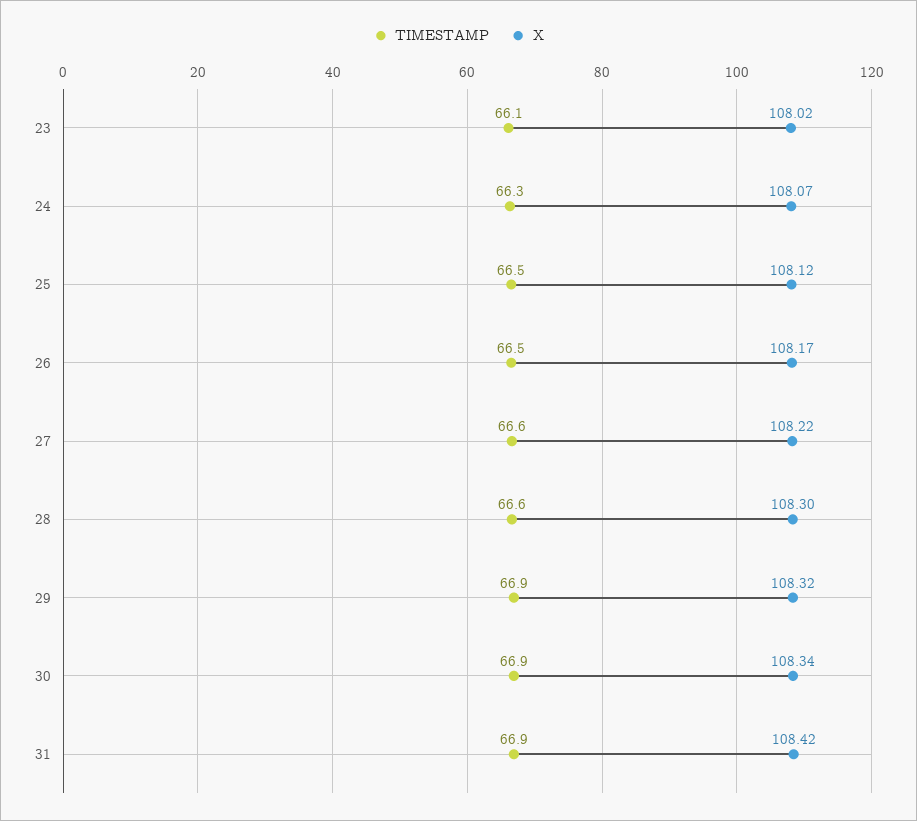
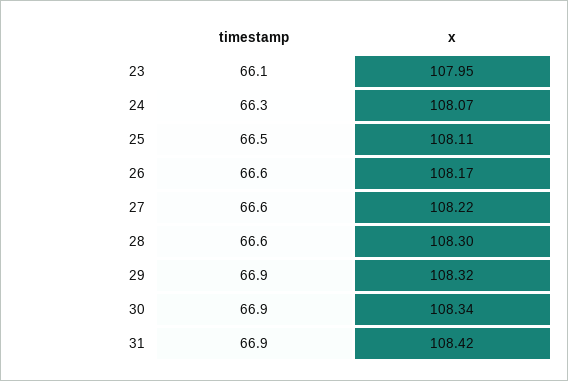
X, 23: 108.02 -> 107.95
X, 25: 108.12 -> 108.11
TIMESTAMP, 26: 66.5 -> 66.6

